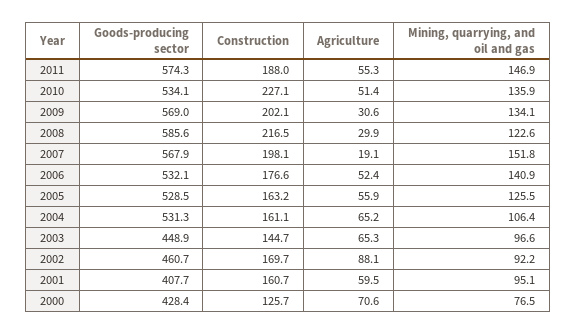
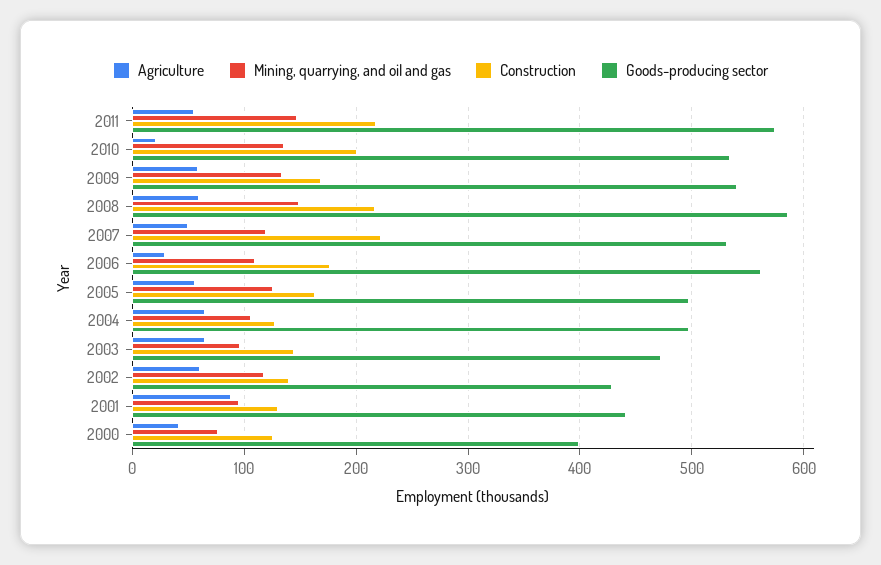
Construction, 2011: 188 -> 220
Construction, 2010: 227.1 -> 200
Agriculture, 2010: 51.4 -> 20
Goods-producing sector, 2009: 569 -> 540
Construction, 2009: 202.1 -> 170
Agriculture, 2009: 30.6 -> 60
Agriculture, 2008: 29.9 -> 60
Mining, quarrying, and oil and gas, 2008: 122.6 -> 150
Goods-producing sector, 2007: 567.9 -> 530
Construction, 2007: 198.1 -> 220
Agriculture, 2007: 19.1 -> 50
Mining, quarrying, and oil and gas, 2007: 151.8 -> 120
Goods-producing sector, 2006: 532.1 -> 560
Agriculture, 2006: 52.4 -> 30
Mining, quarrying, and oil and gas, 2006: 140.9 -> 110
Goods-producing sector, 2005: 528.5 -> 500
Goods-producing sector, 2004: 531.3 -> 500
Construction, 2004: 161.1 -> 130
Goods-producing sector, 2003: 448.9 -> 470
Goods-producing sector, 2002: 460.7 -> 430
Construction, 2002: 169.7 -> 140
Agriculture, 2002: 88.1 -> 60
Mining, quarrying, and oil and gas, 2002: 92.2 -> 120
Goods-producing sector, 2001: 407.7 -> 440
Construction, 2001: 160.7 -> 130
Agriculture, 2001: 59.5 -> 90
Goods-producing sector, 2000: 428.4 -> 400
Agriculture, 2000: 70.6 -> 40

